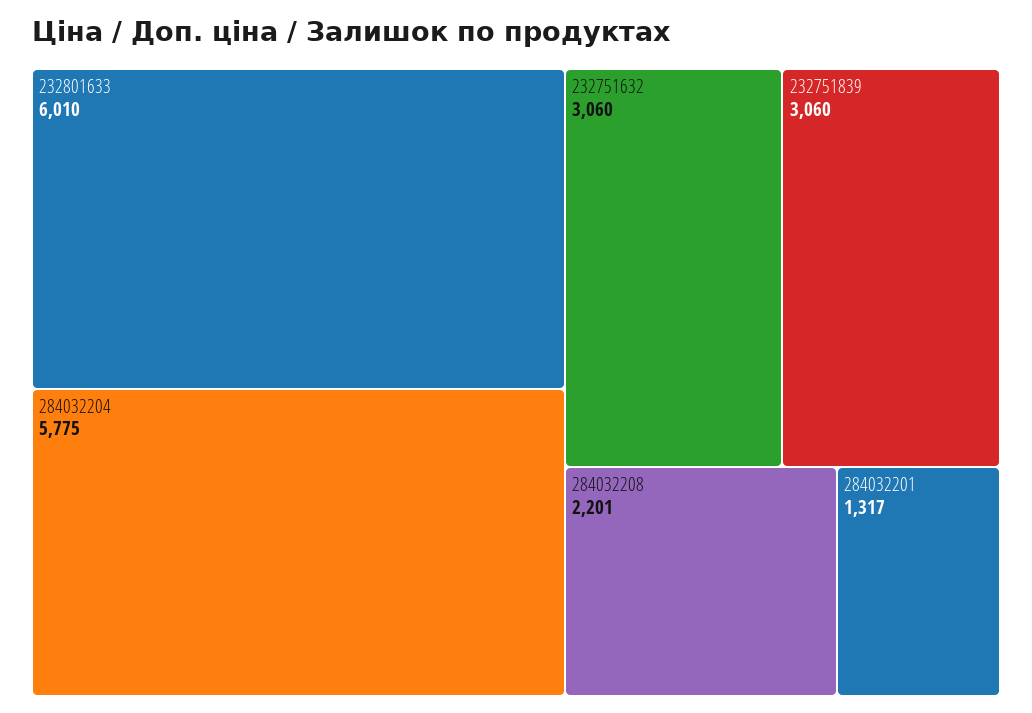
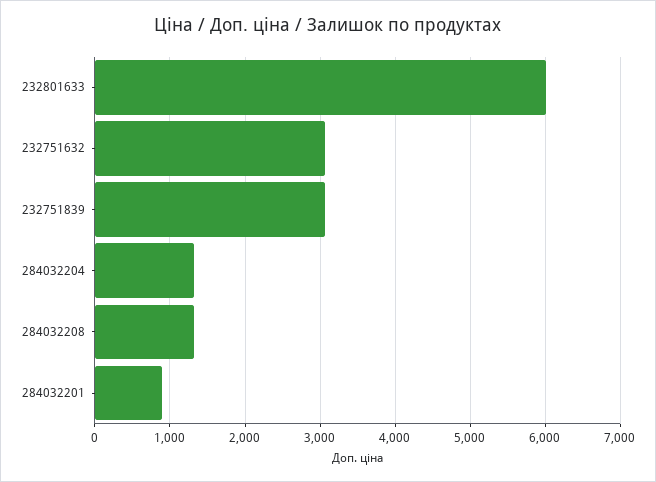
284032204: 5775 -> 1300
284032208: 2201 -> 1300
284032201: 1317 -> 900

